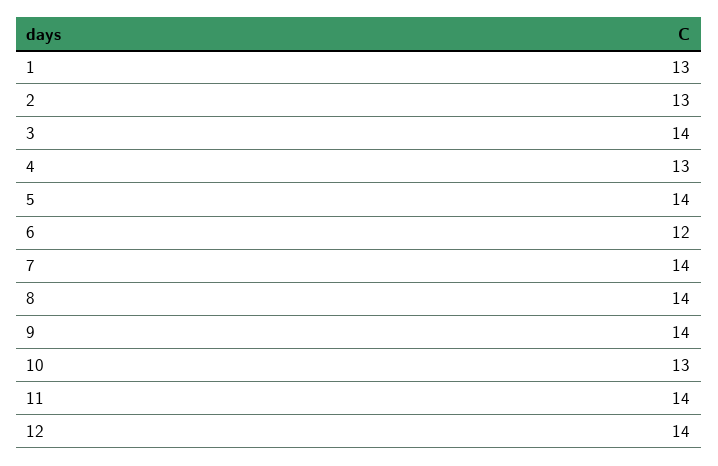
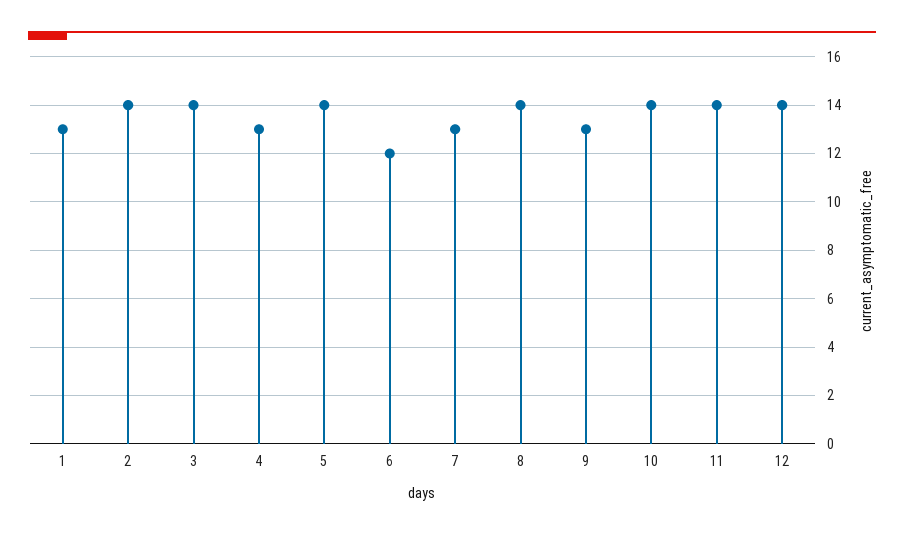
2: 13 -> 14
7: 14 -> 13
9: 14 -> 13
10: 13 -> 14

